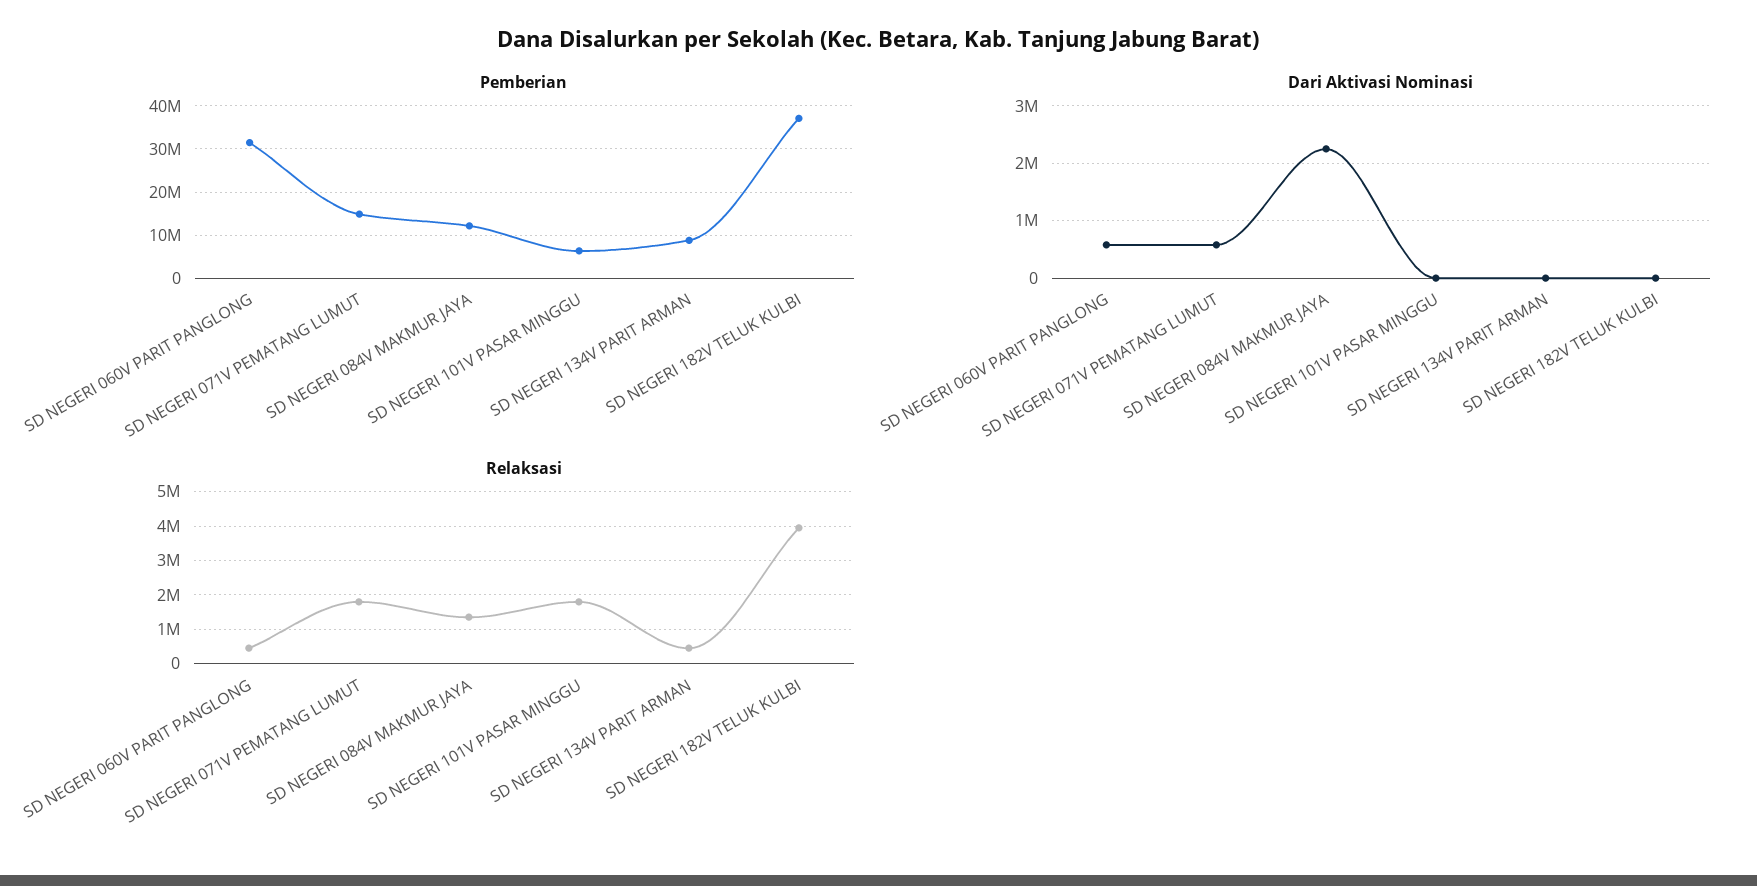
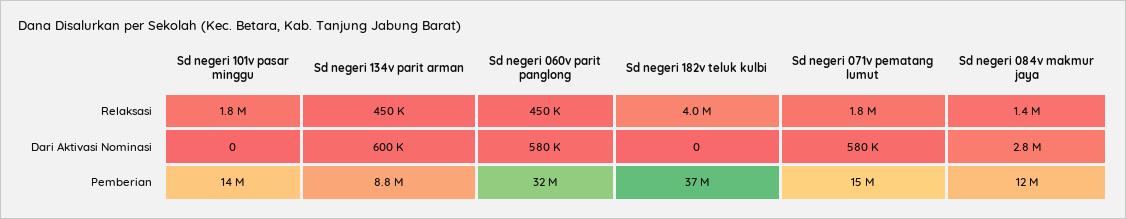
Pemberian, SD NEGERI 101V PASAR MINGGU: 6000000 -> 14000000
Dari Aktivasi Nominasi, SD NEGERI 084V MAKMUR JAYA: 2200000 -> 2800000
Dari Aktivasi Nominasi, SD NEGERI 134V PARIT ARMAN: 0 -> 600000

